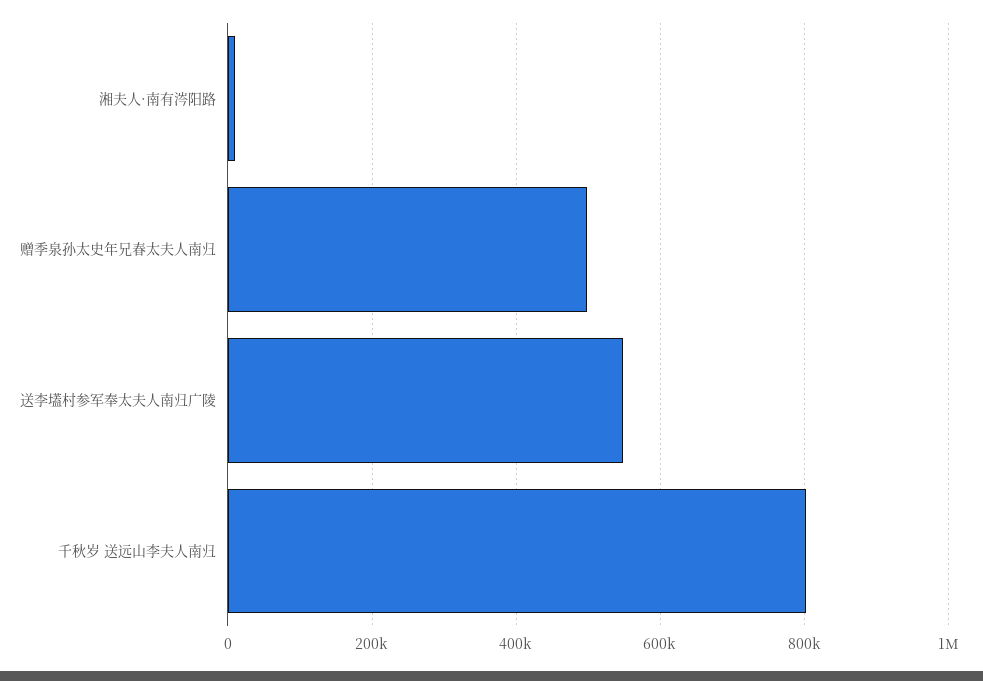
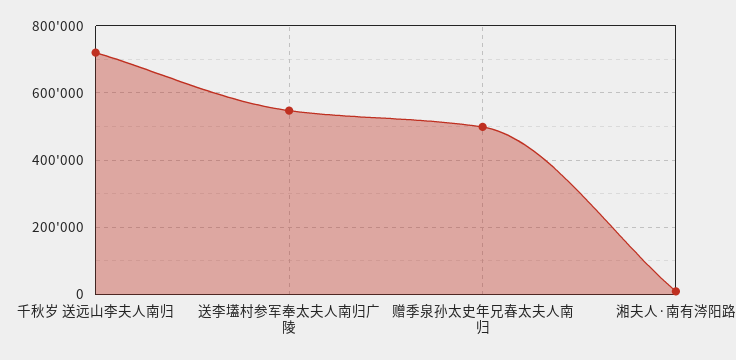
千秋岁 送远山李夫人南归: 800000 -> 720000

